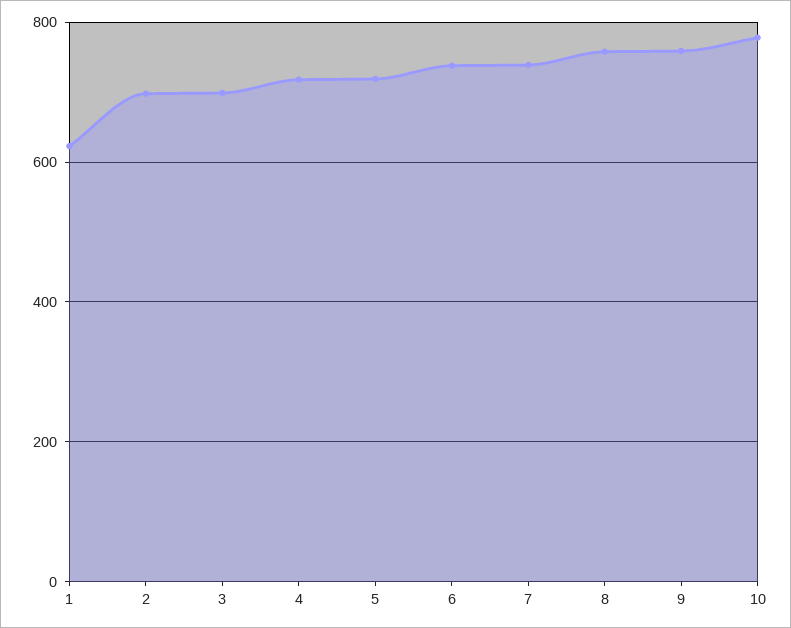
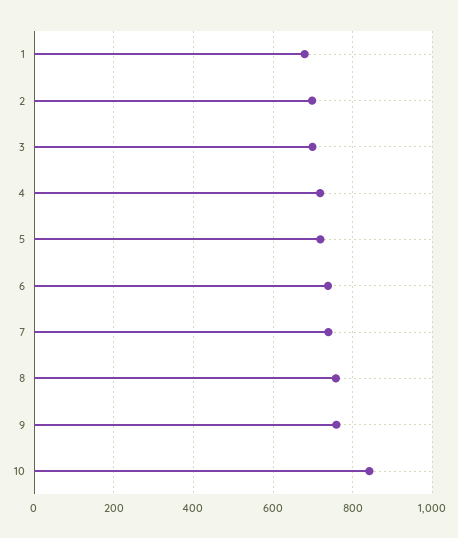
1: 620 -> 680
10: 780 -> 840

